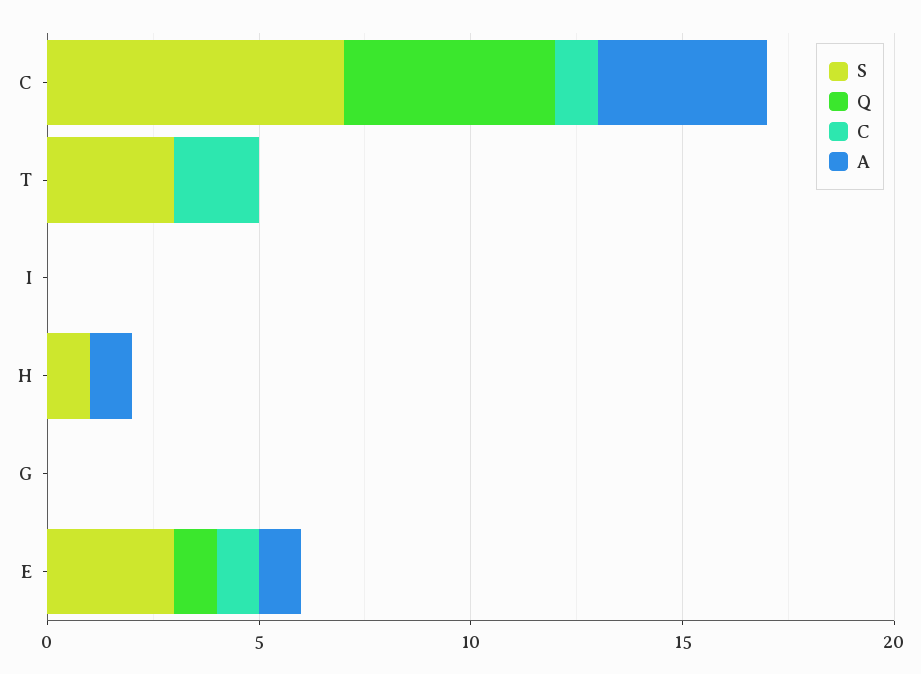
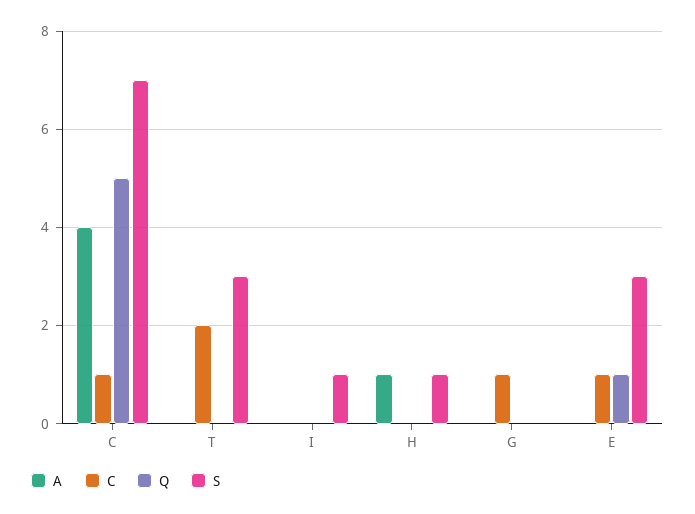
S, I: 0 -> 1
C, G: 0 -> 1
A, E: 1 -> 0

